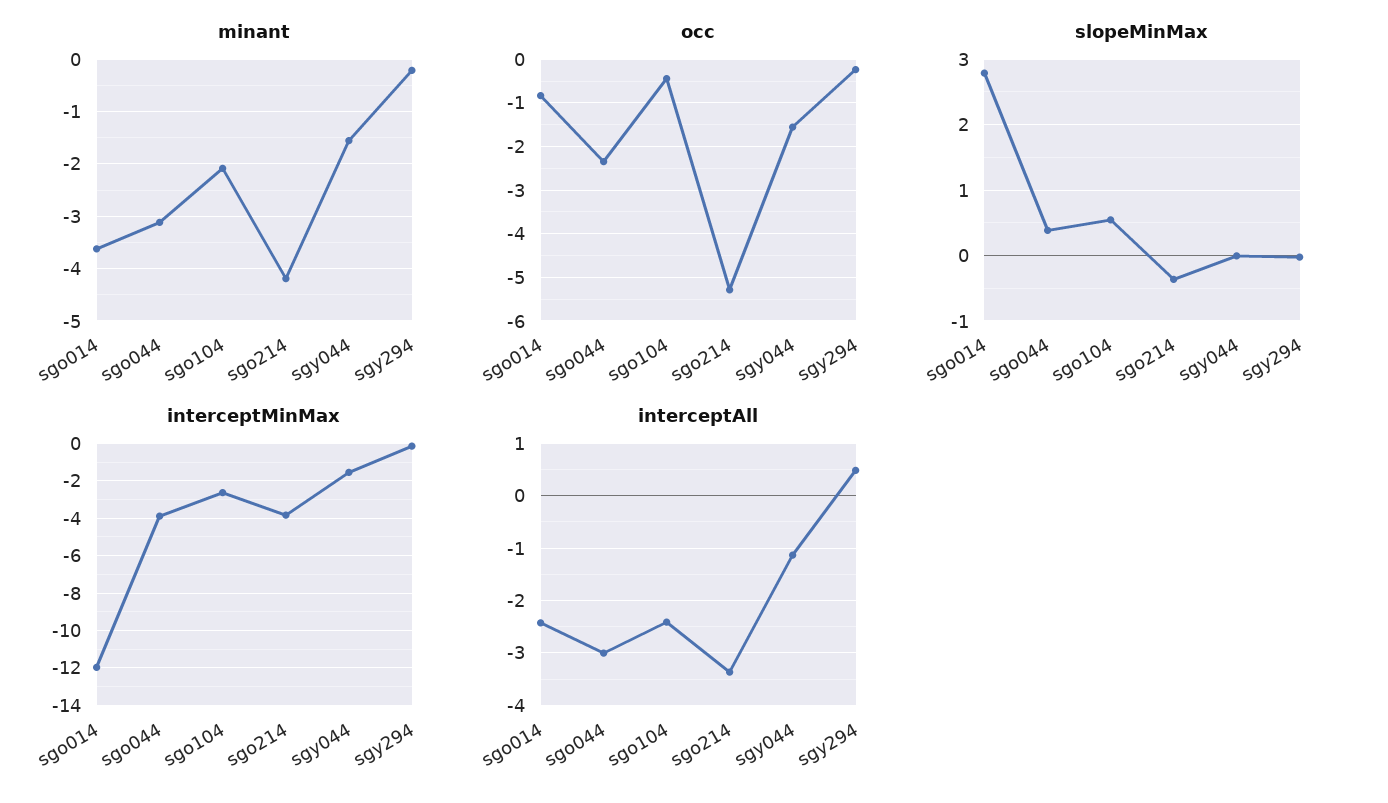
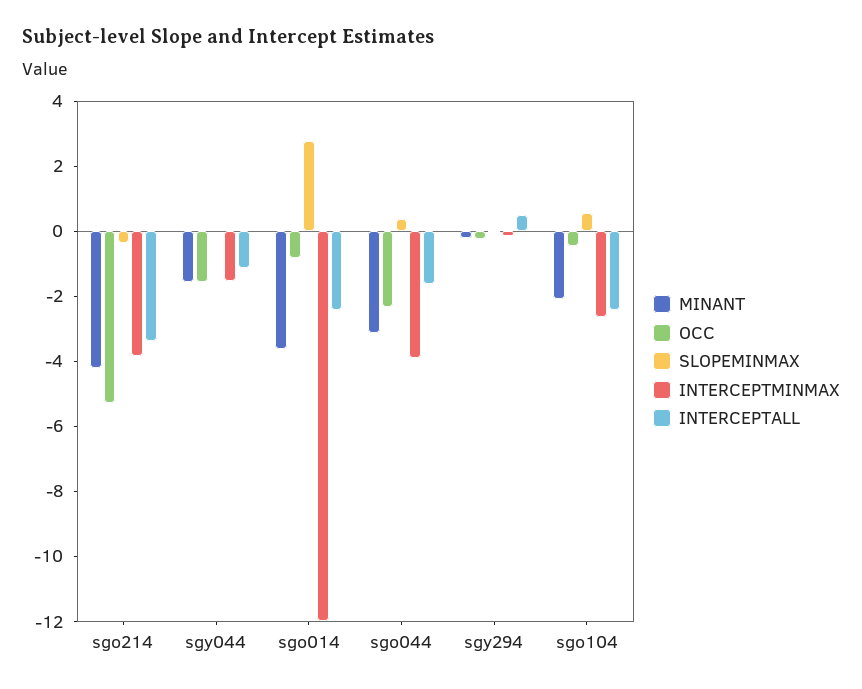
interceptAll, sgo044: -3 -> -1.5

